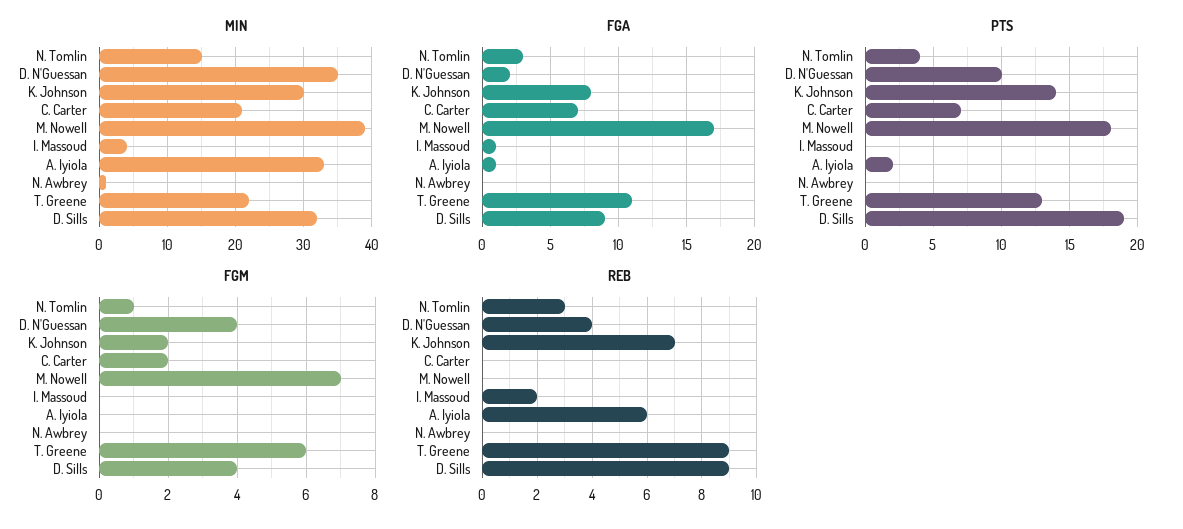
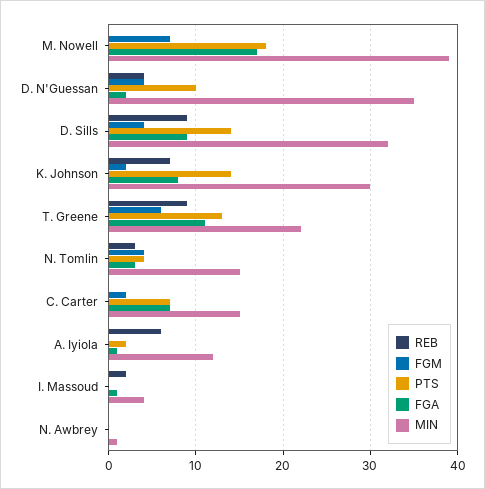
MIN, C. Carter: 21 -> 15
MIN, A. Iyiola: 33 -> 12
PTS, D. Sills: 19 -> 14
FGM, N. Tomlin: 1 -> 4

